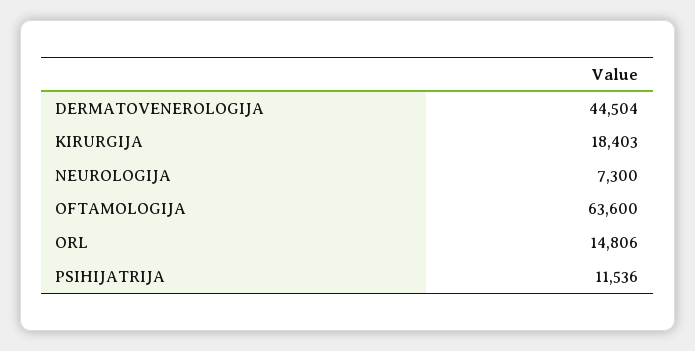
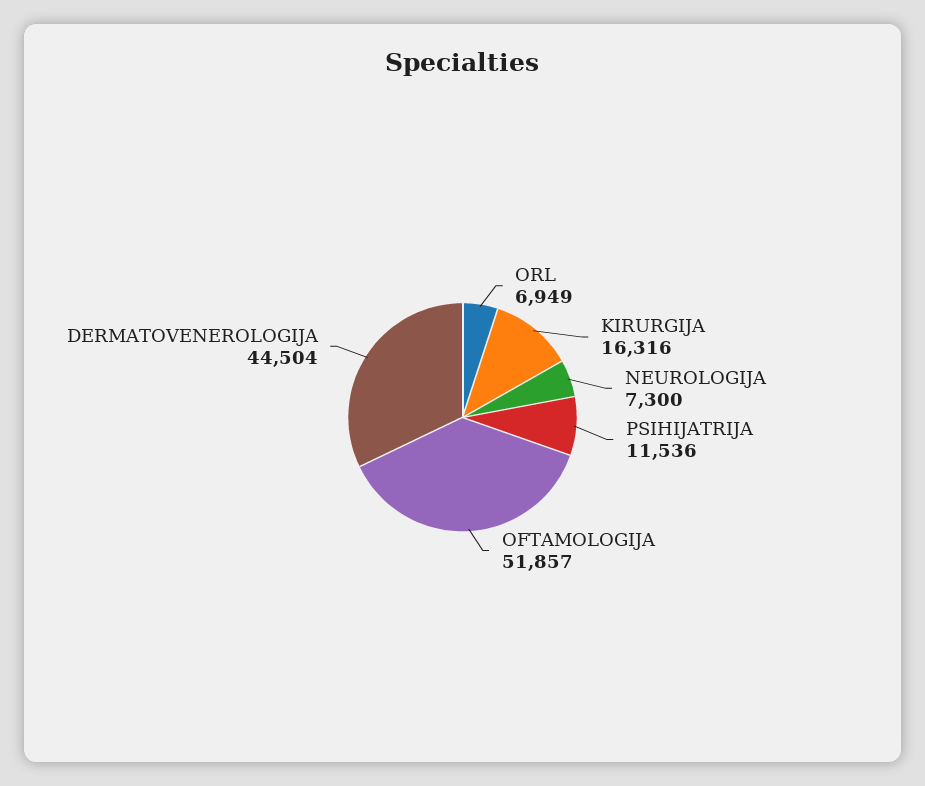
KIRURGIJA: 18403 -> 16316
OFTAMOLOGIJA: 63600 -> 51857
ORL: 14806 -> 6949

